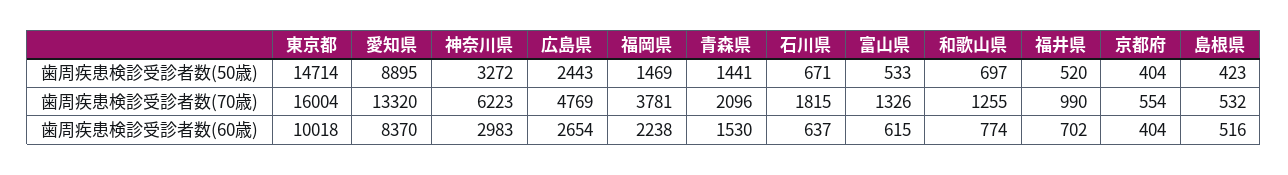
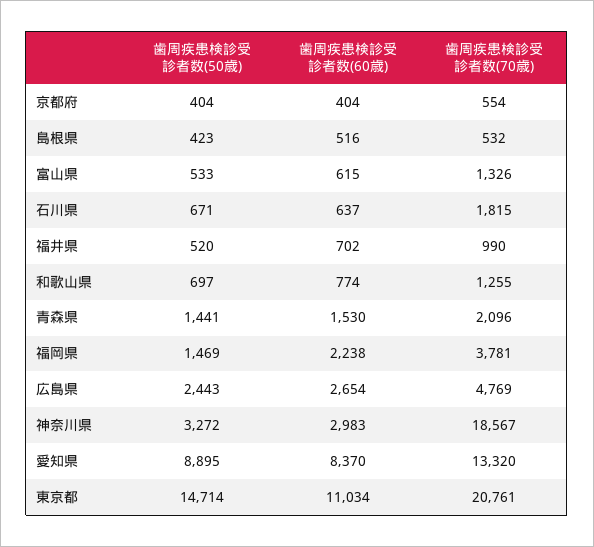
東京都, 歯周疾患検診受診者数(70歳): 16004 -> 20761
神奈川県, 歯周疾患検診受診者数(70歳): 6223 -> 18567
東京都, 歯周疾患検診受診者数(60歳): 10018 -> 11034

